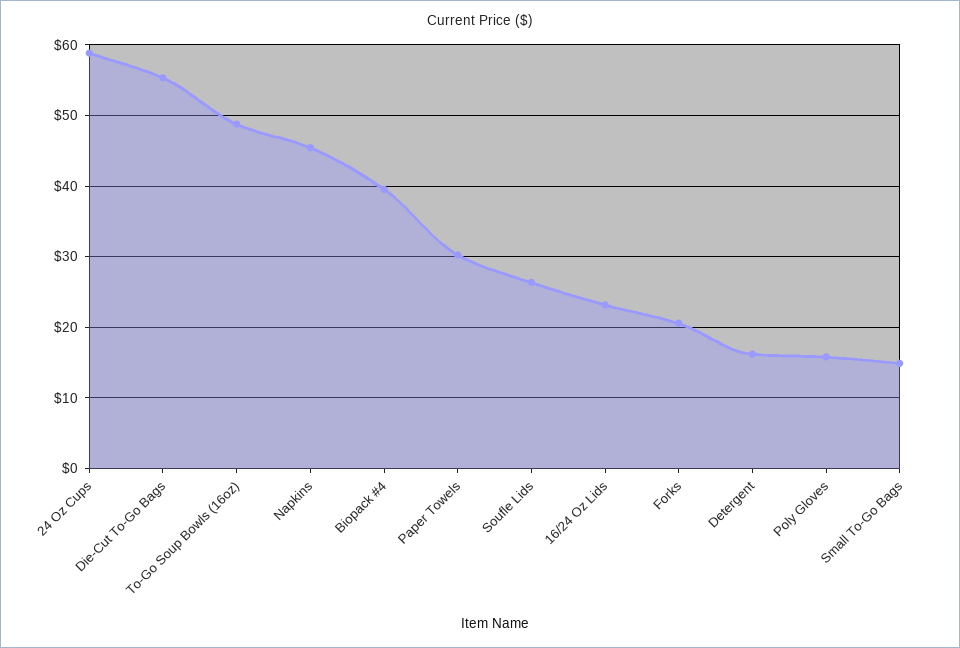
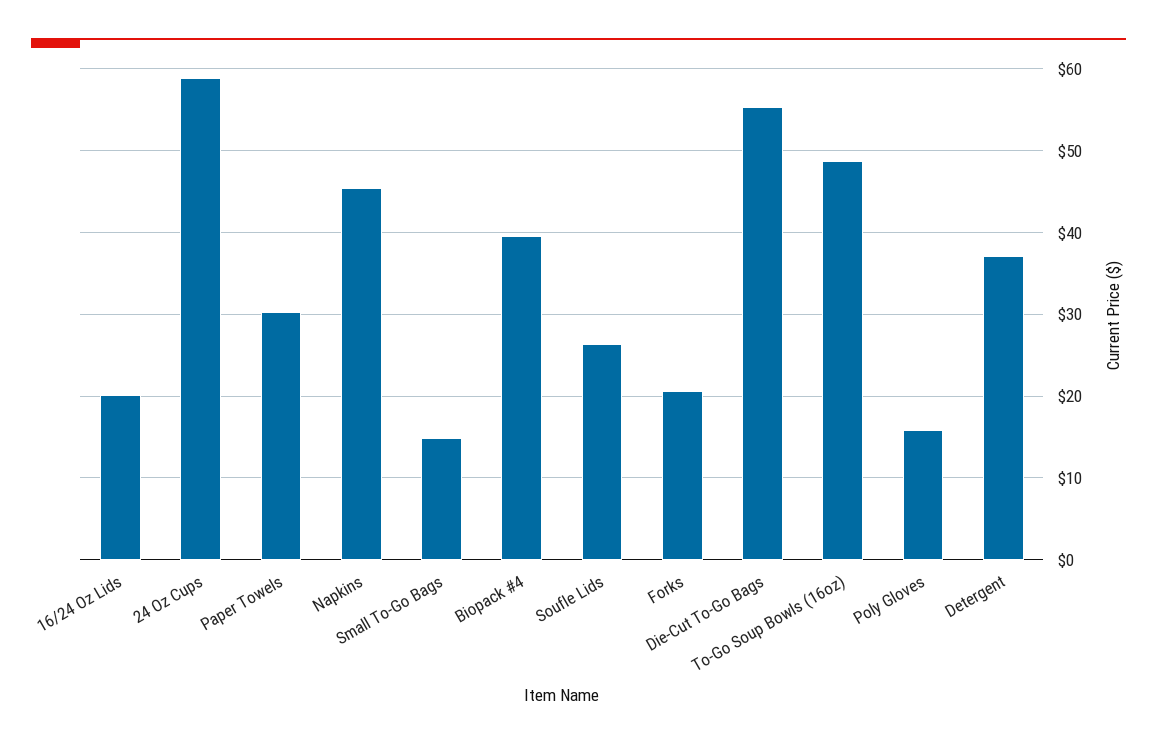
16/24 Oz Lids: 23 -> 20
Detergent: 16 -> 37

